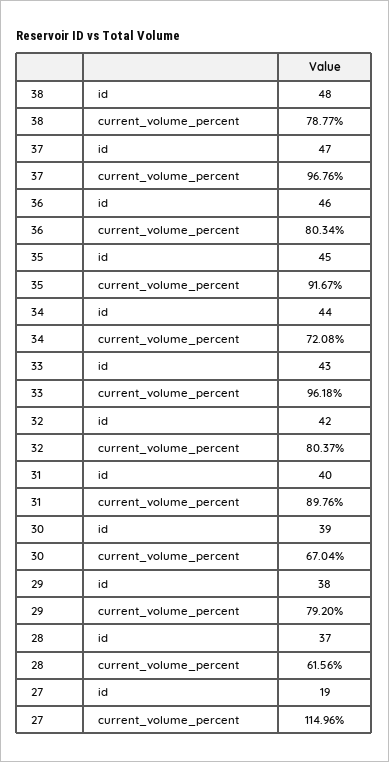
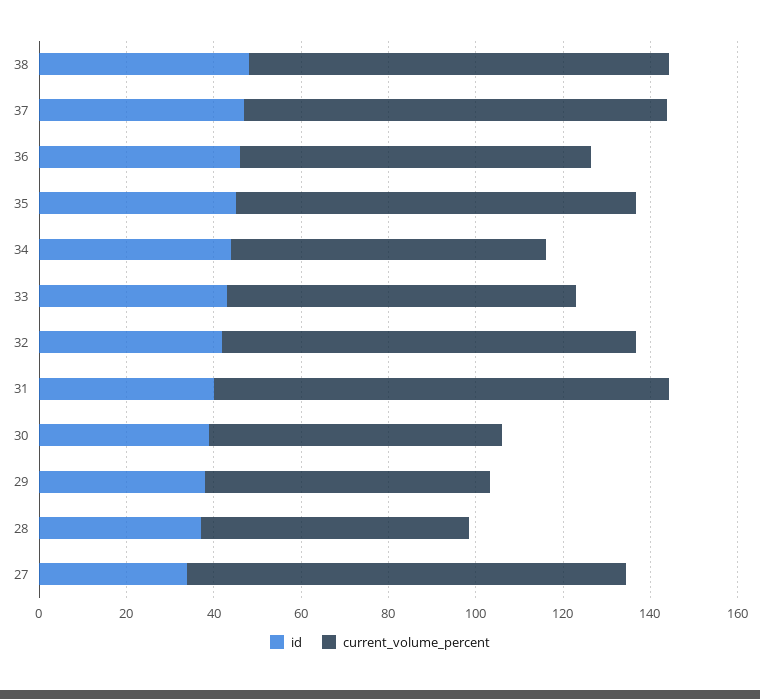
current_volume_percent, 38: 78.77 -> 95
current_volume_percent, 33: 96.18 -> 80
current_volume_percent, 32: 80.37 -> 95
current_volume_percent, 31: 89.76 -> 105
current_volume_percent, 29: 79.2 -> 65
id, 27: 19 -> 35
current_volume_percent, 27: 114.96 -> 100

